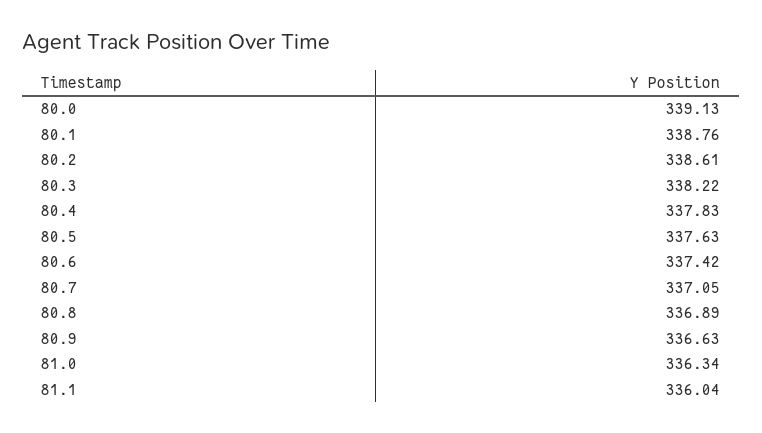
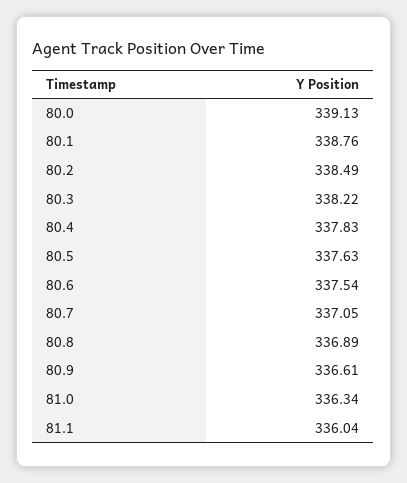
80.2: 338.61 -> 338.49
80.6: 337.42 -> 337.54
80.9: 336.63 -> 336.61

